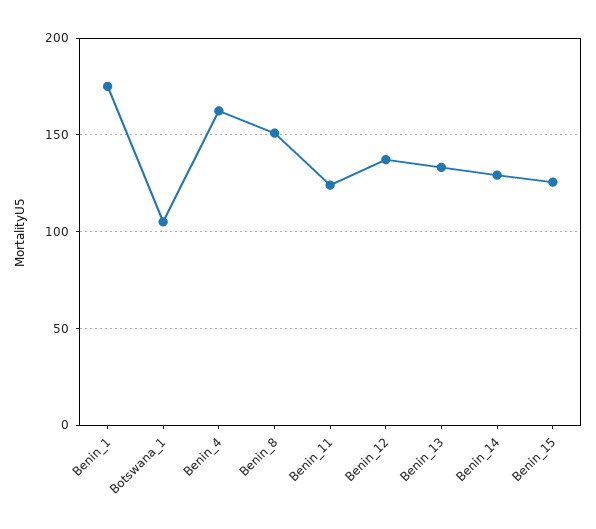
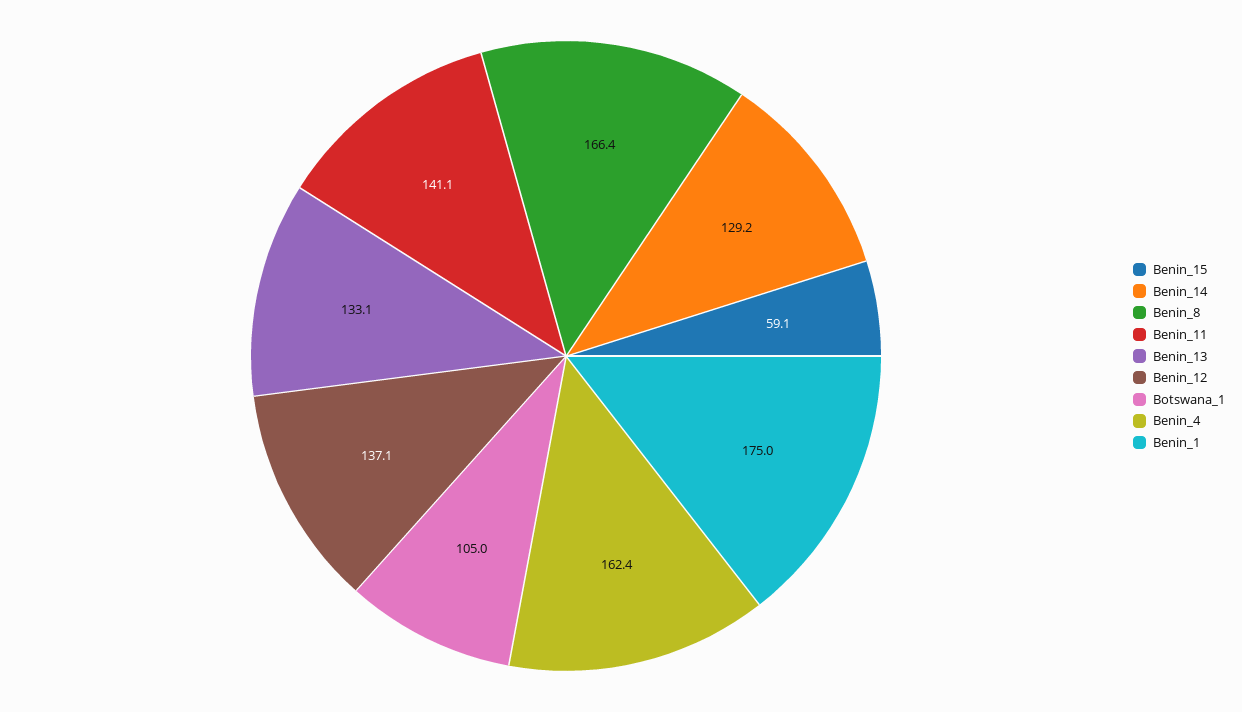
Benin_8: 150 -> 166.4
Benin_11: 125 -> 141.1
Benin_15: 125 -> 59.1

